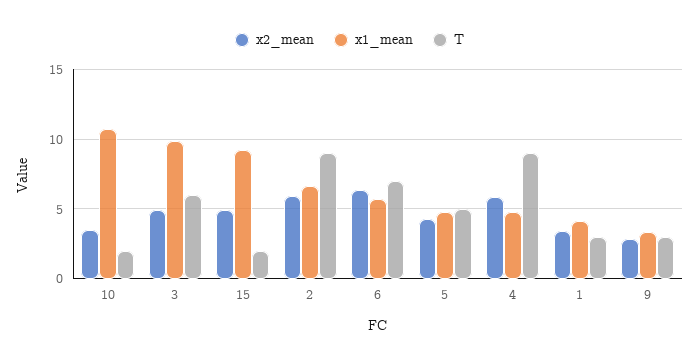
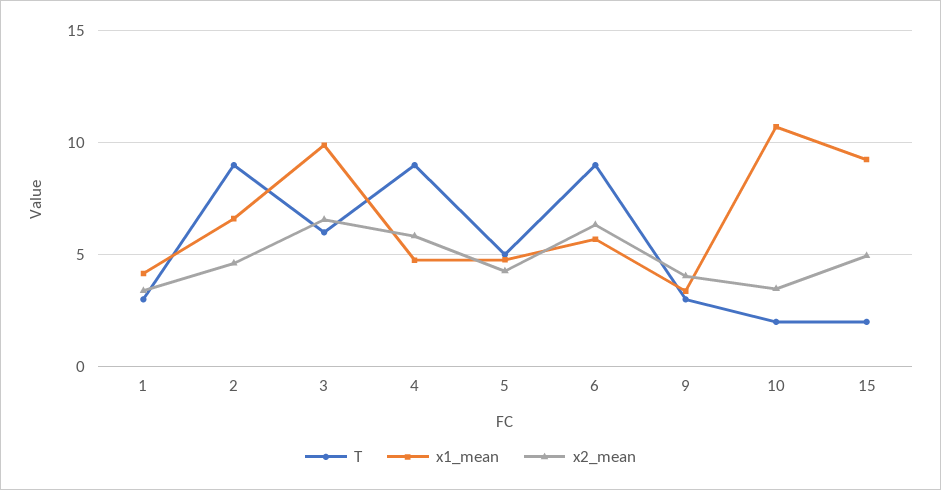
x2_mean, 3: 5 -> 6.5
x2_mean, 2: 6 -> 4.5
T, 6: 7 -> 9
x2_mean, 9: 3 -> 4

